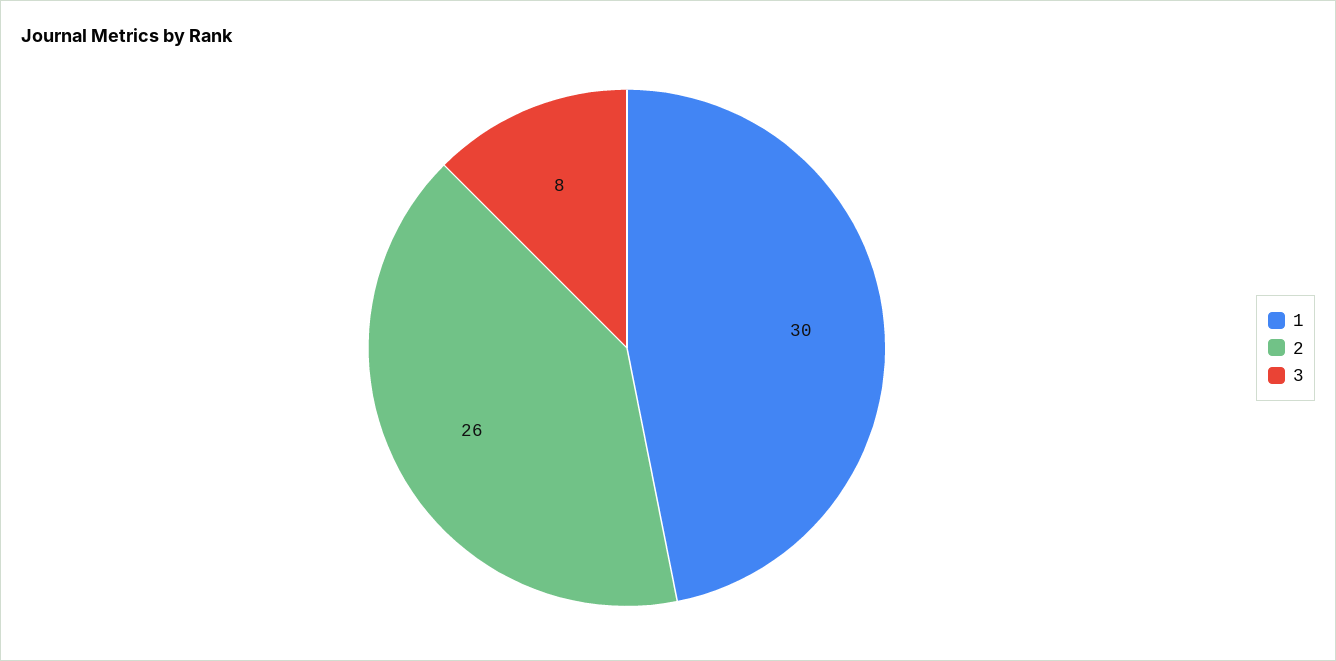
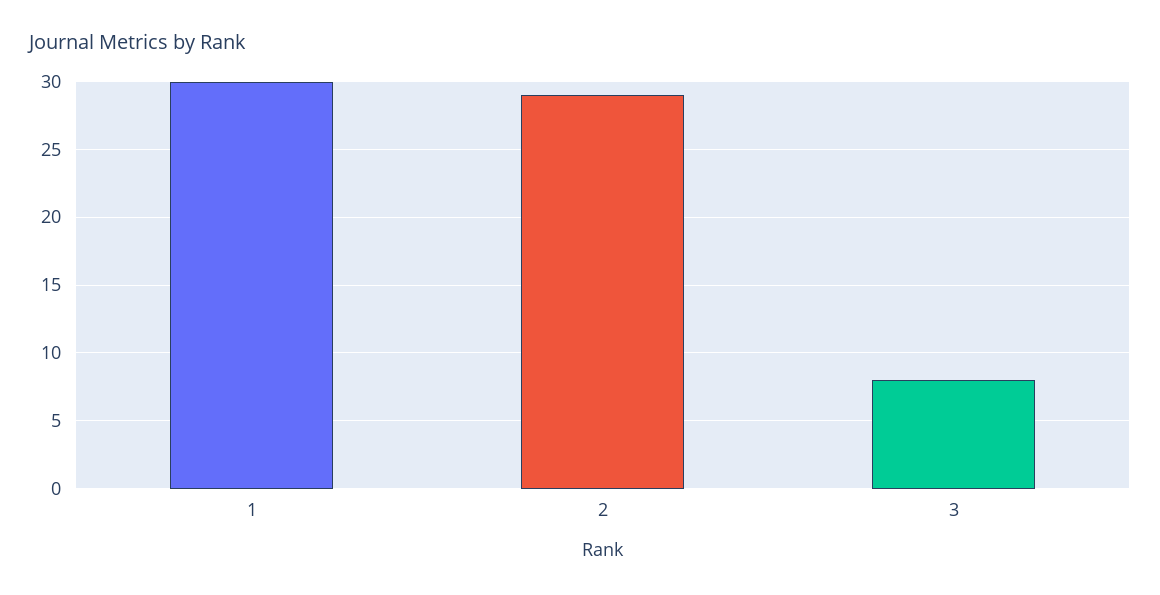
2: 26 -> 29

